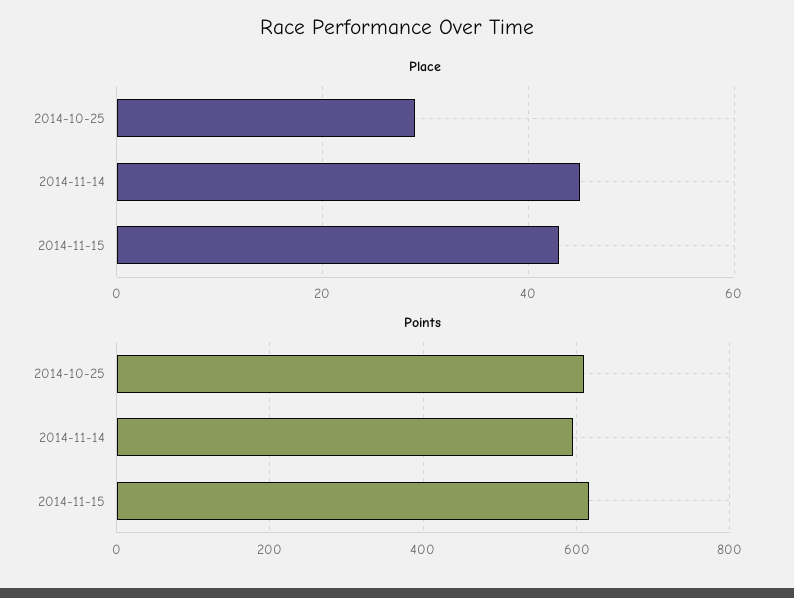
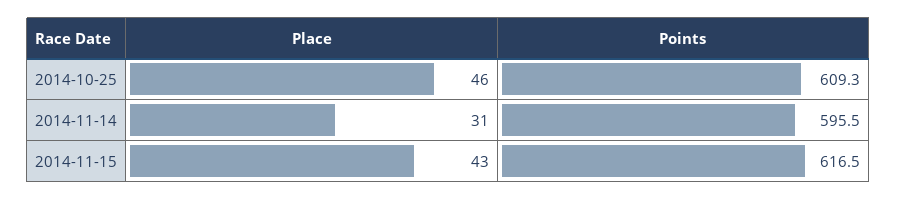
Place, 2014-10-25: 30 -> 46
Place, 2014-11-14: 45 -> 31

